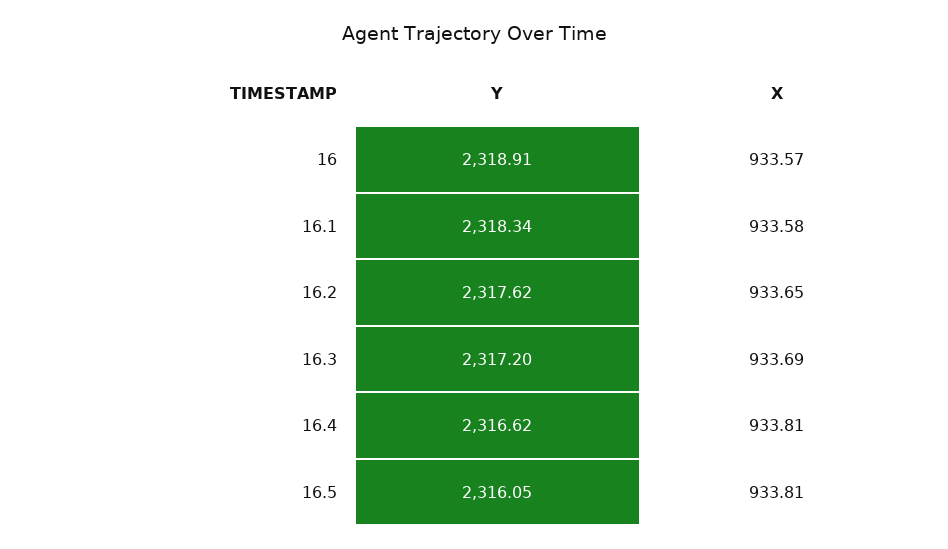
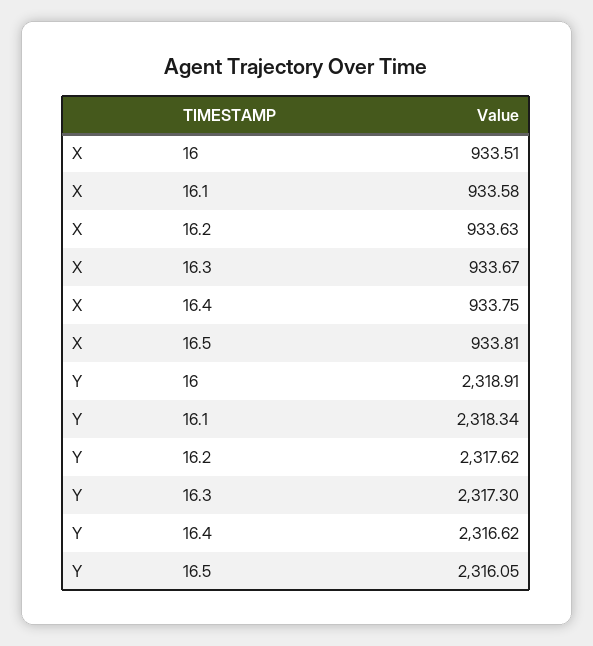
X, 16: 933.57 -> 933.51
X, 16.2: 933.65 -> 933.63
Y, 16.3: 2317.2 -> 2317.3
X, 16.3: 933.69 -> 933.67
X, 16.4: 933.81 -> 933.75

